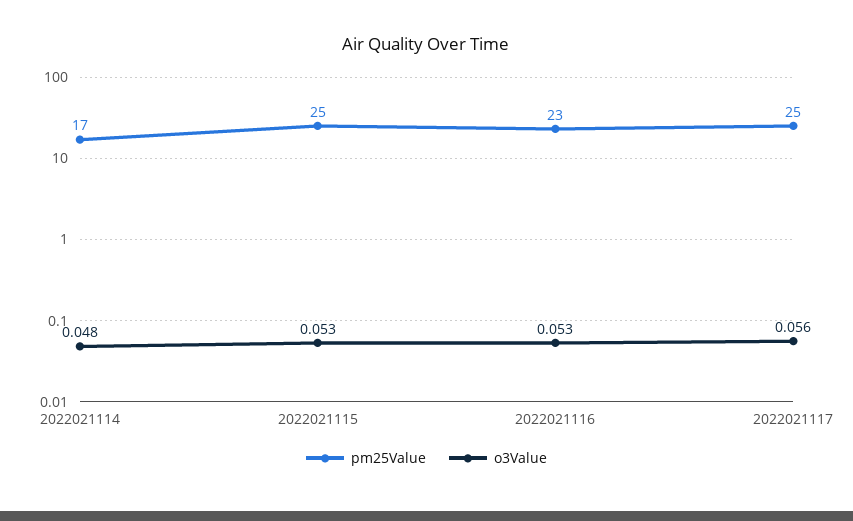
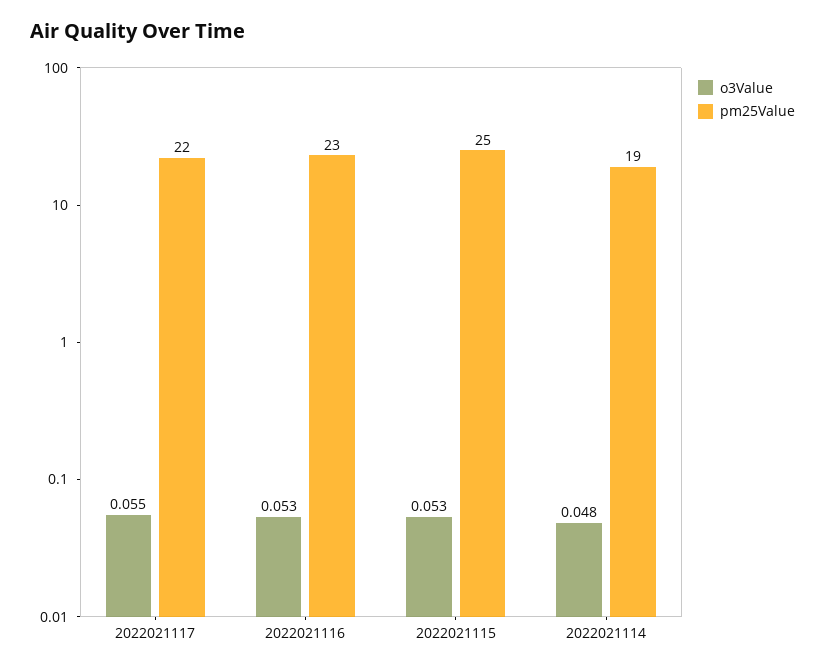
pm25Value, 2022021114: 17 -> 19
pm25Value, 2022021117: 25 -> 22
o3Value, 2022021117: 0.056 -> 0.055

